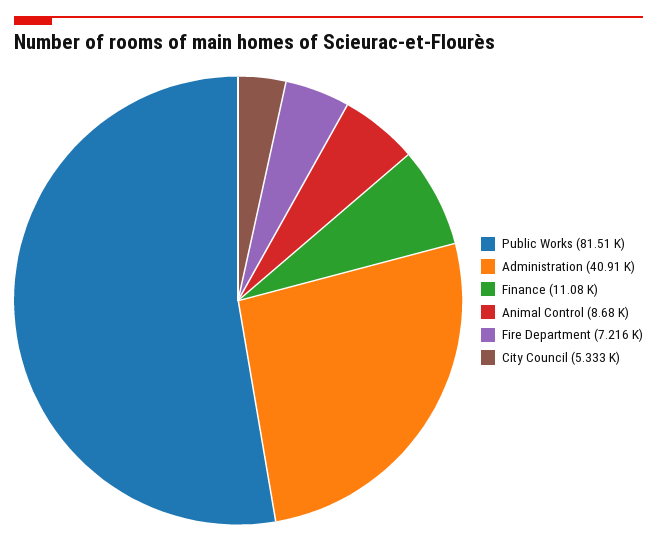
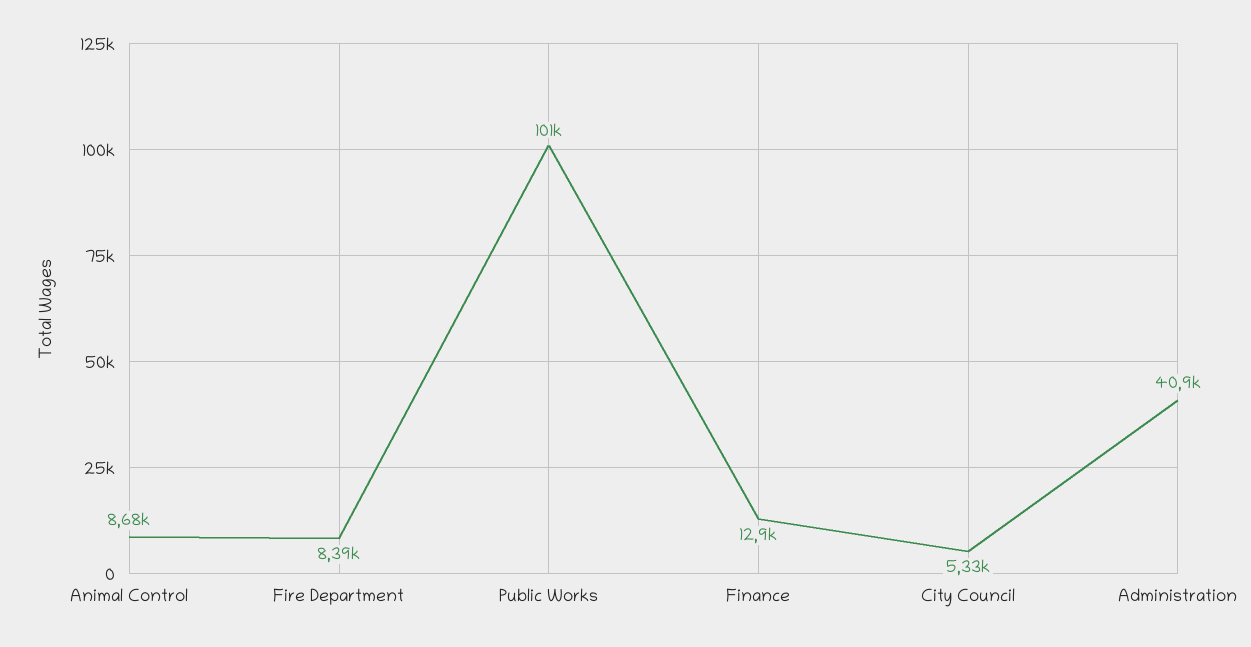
Public Works: 81510 -> 101000
Finance: 11080 -> 12900
Fire Department: 7216 -> 8390

